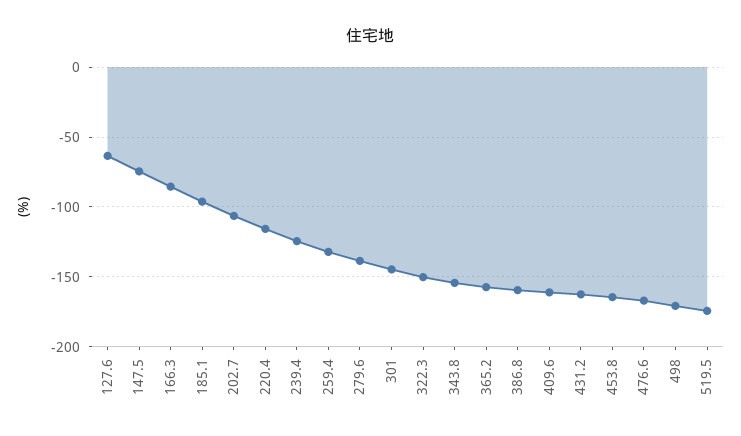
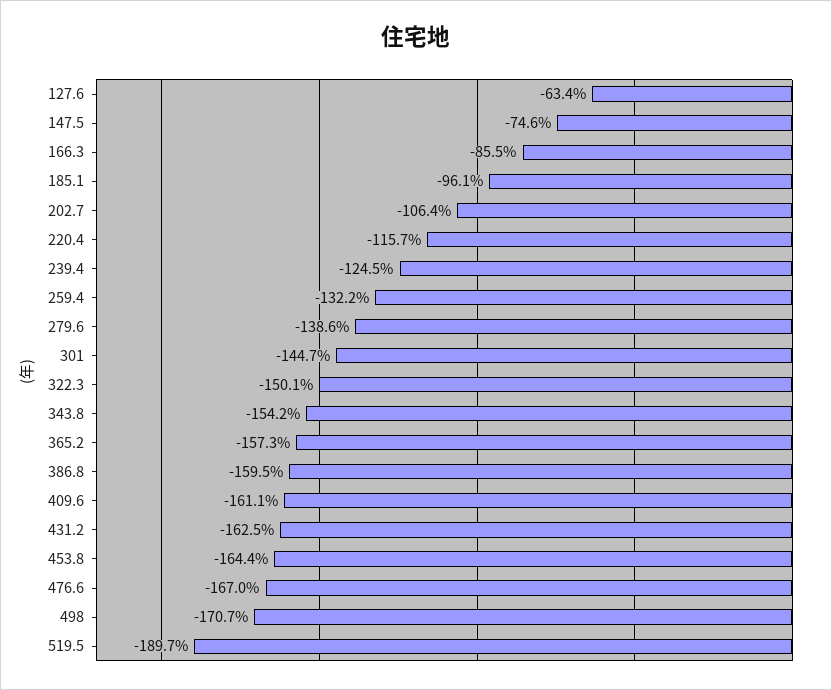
519.5: -175 -> -189.7

